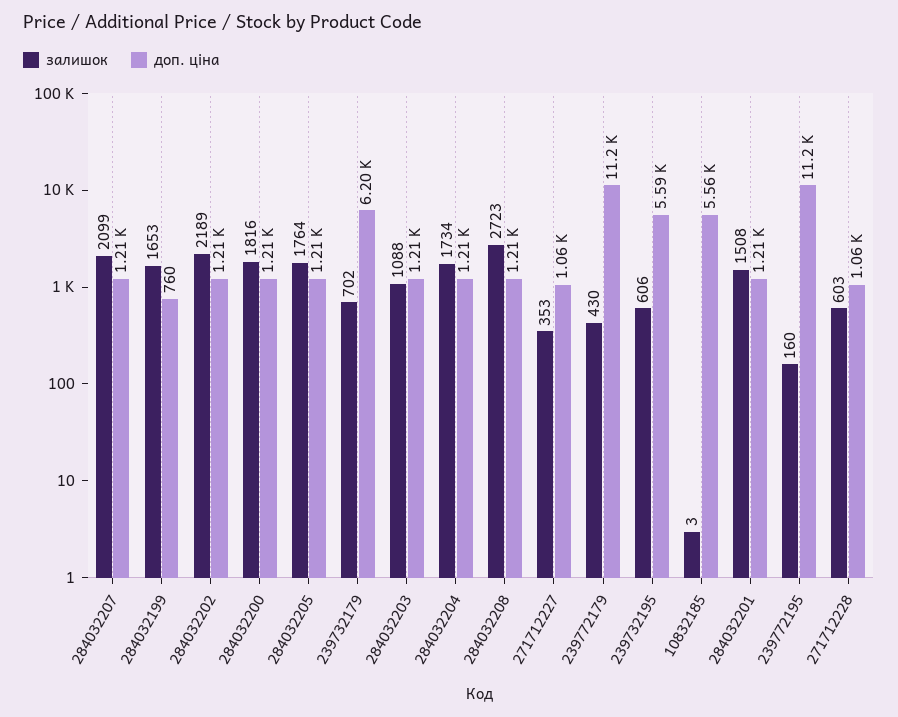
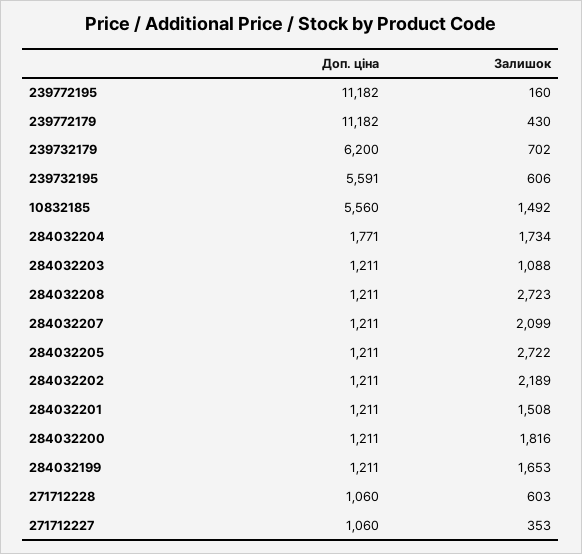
доп. ціна, 284032199: 760 -> 1211
залишок, 284032205: 1764 -> 2722
доп. ціна, 284032204: 1210 -> 1771
залишок, 10832185: 3 -> 1492

